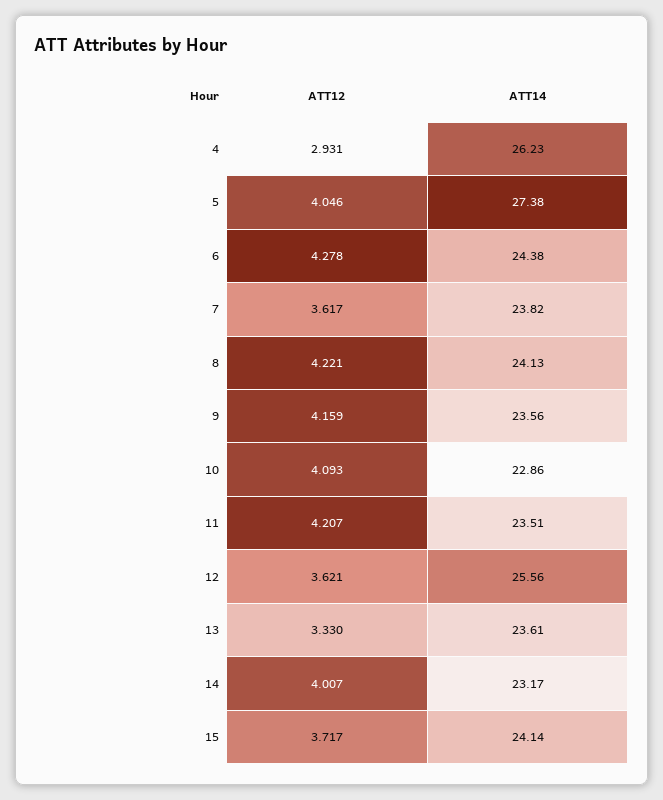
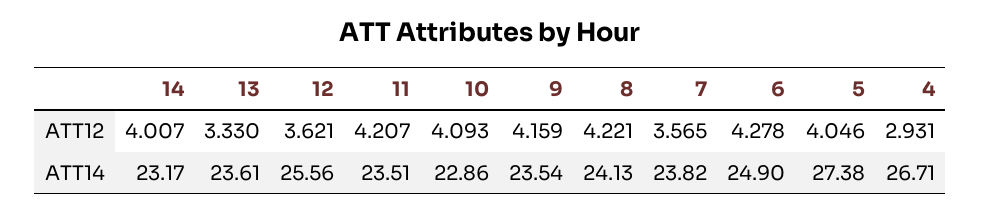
ATT14, 4: 26.23 -> 26.71
ATT14, 6: 24.38 -> 24.9
ATT12, 7: 3.617 -> 3.565
ATT14, 9: 23.56 -> 23.54
ATT12, 15: 3.717 -> none
ATT14, 15: 24.14 -> none

